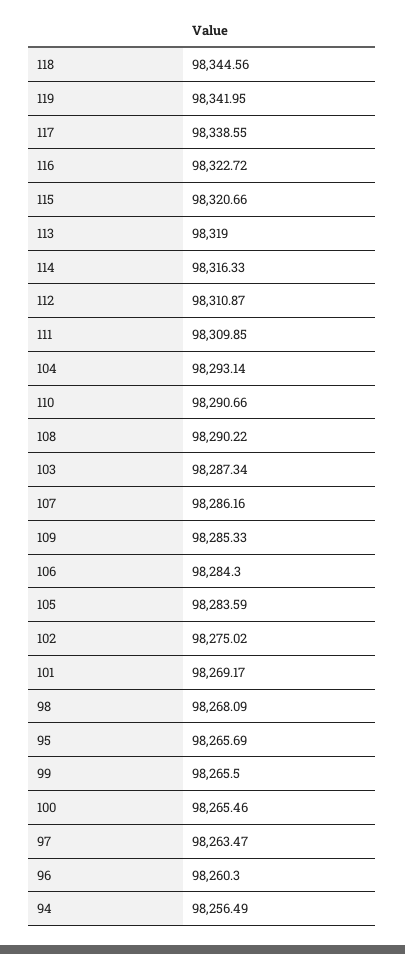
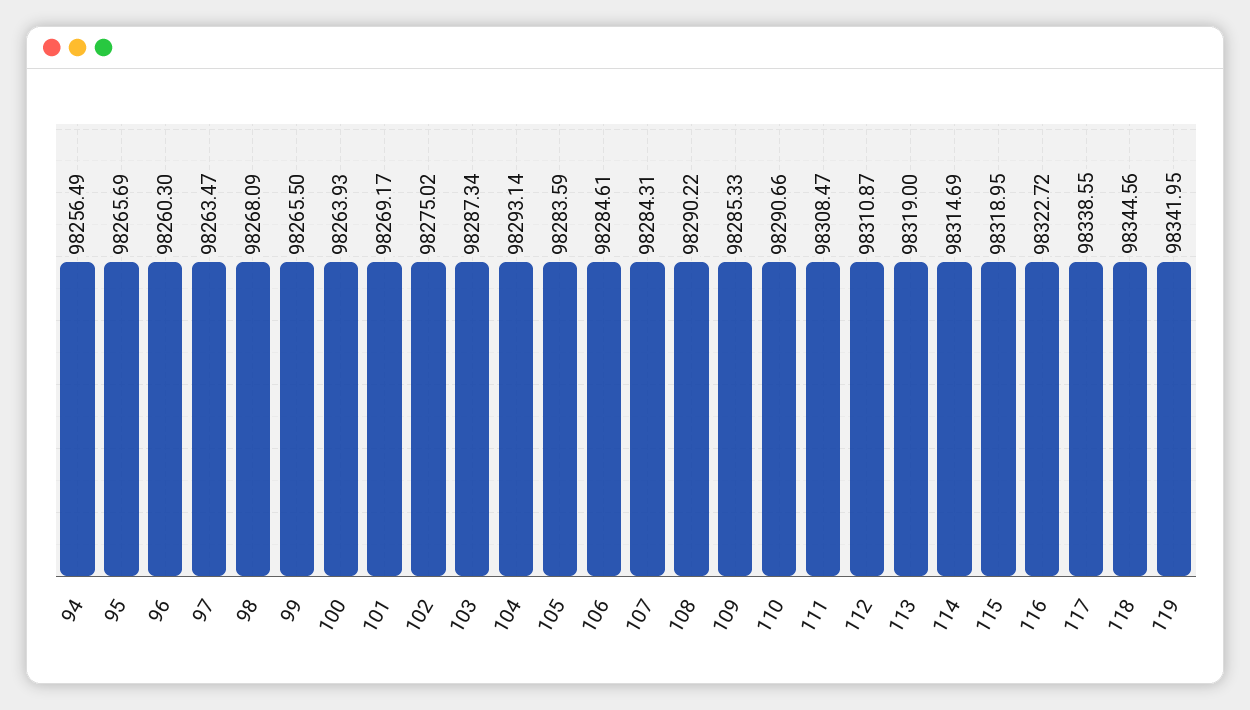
115: 98320.66 -> 98318.95
114: 98316.33 -> 98314.69
111: 98309.85 -> 98308.47
107: 98286.16 -> 98284.31
106: 98284.3 -> 98284.61
100: 98265.46 -> 98263.93

